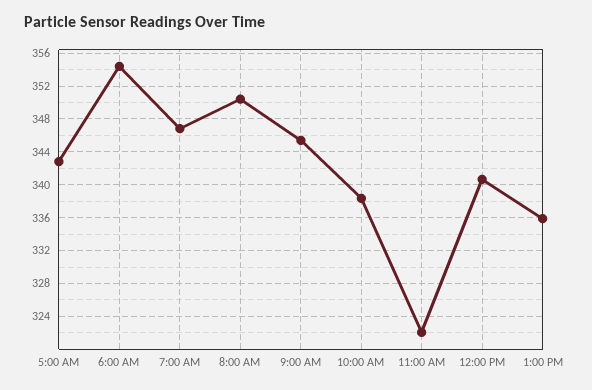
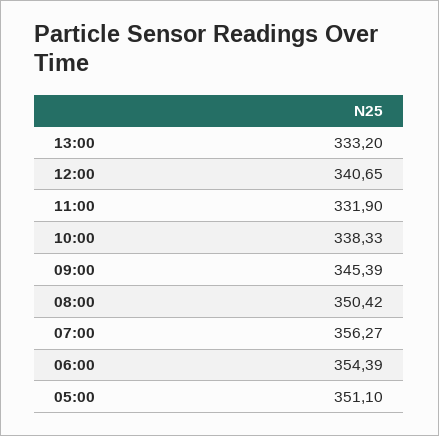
5:00 AM: 343 -> 351.1
7:00 AM: 347 -> 356.27
11:00 AM: 322 -> 331.9
1:00 PM: 336 -> 333.2

